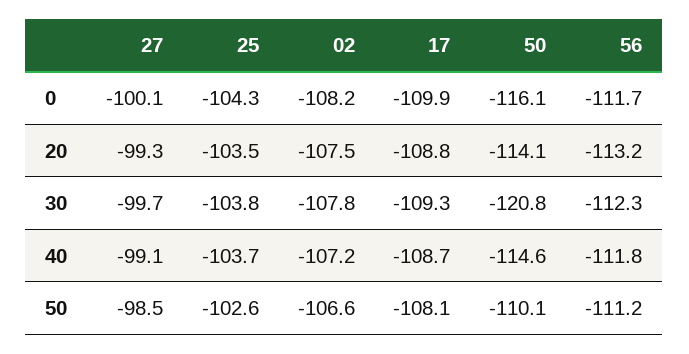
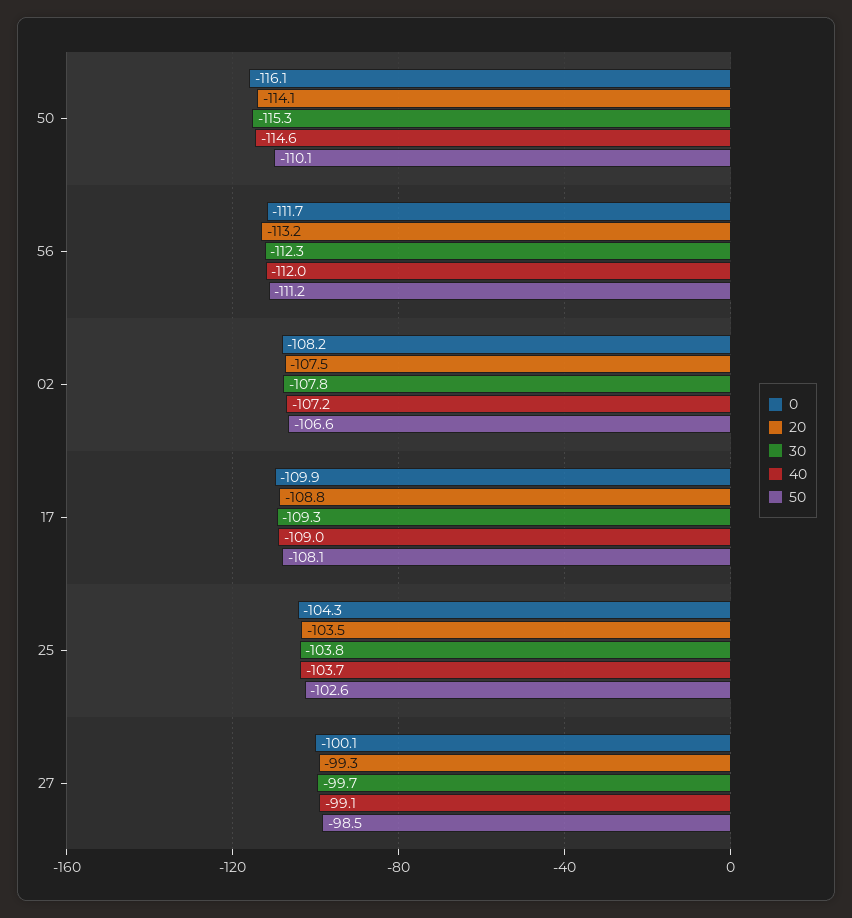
30, 50: -120.8 -> -115.3
40, 17: -108.7 -> -109
40, 56: -111.8 -> -112

